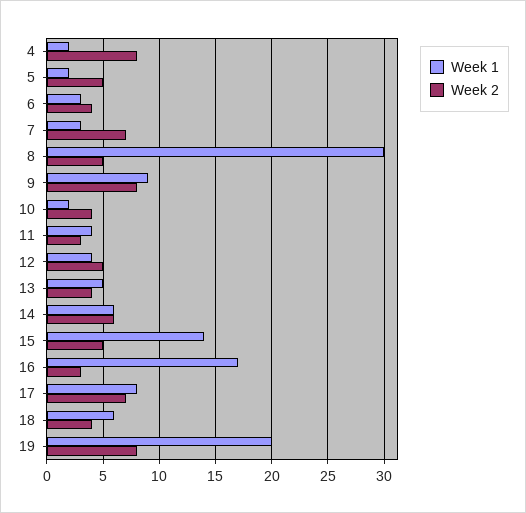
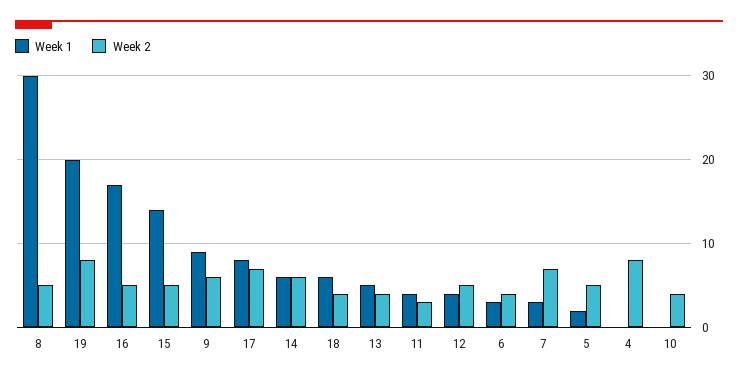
Week 1, 4: 2 -> 0
Week 2, 9: 8 -> 6
Week 1, 10: 2 -> 0
Week 2, 16: 3 -> 5

